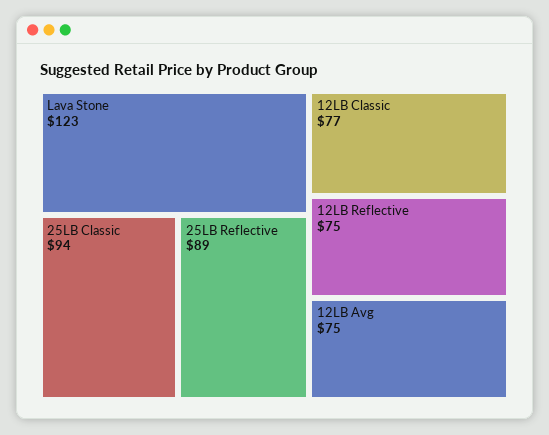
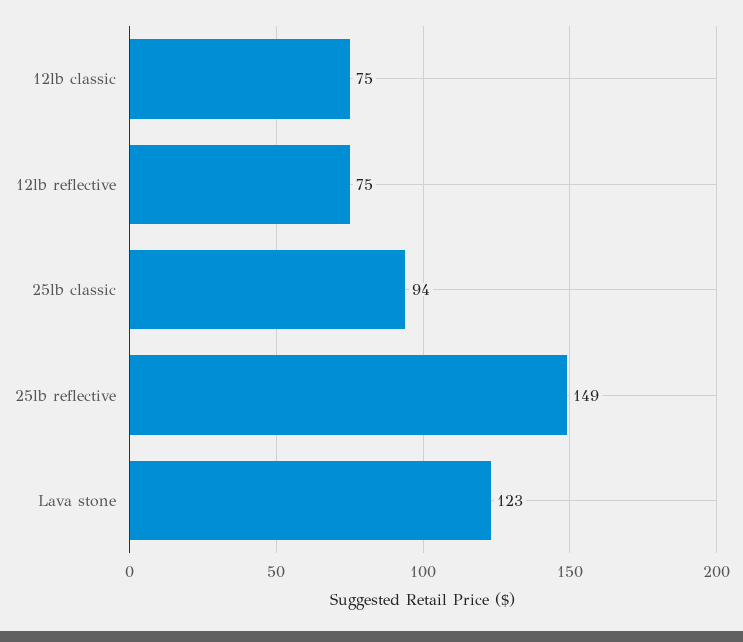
25LB Reflective: 89 -> 149
12LB Classic: 77 -> 75
12LB Avg: 75 -> none

